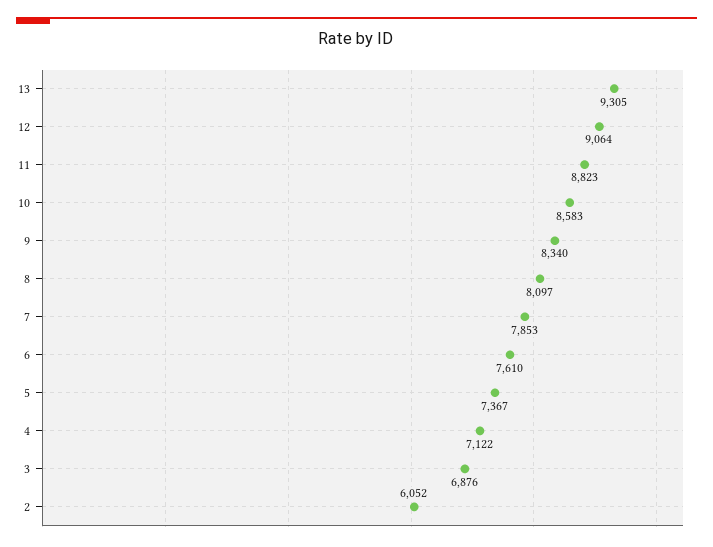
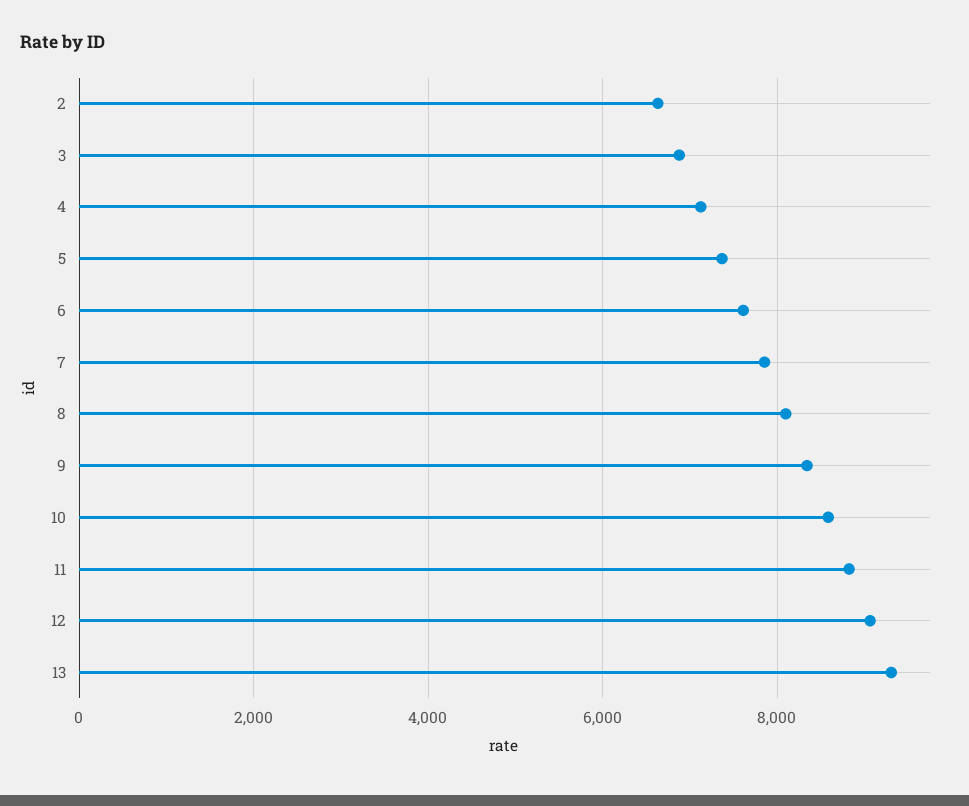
2: 6052 -> 6600

